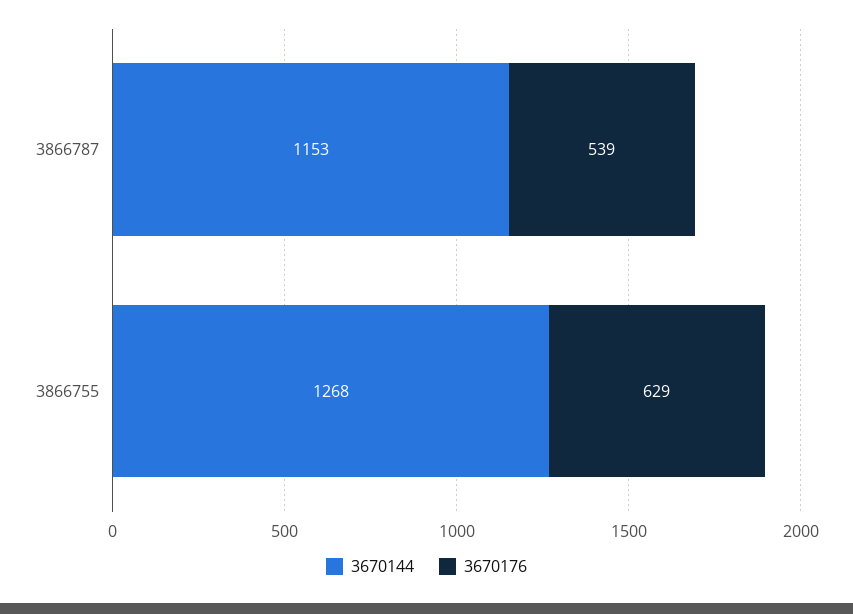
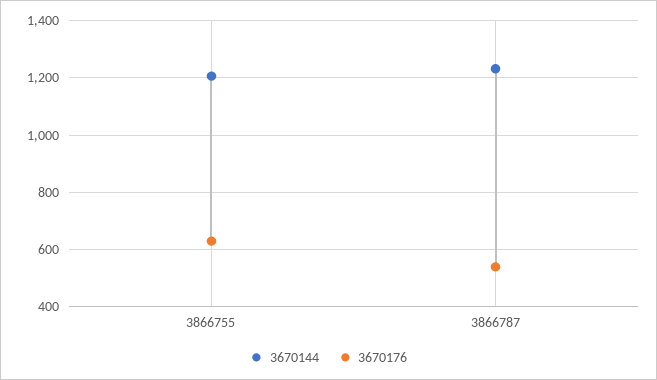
3670144, 3866787: 1153 -> 1225
3670144, 3866755: 1268 -> 1200

